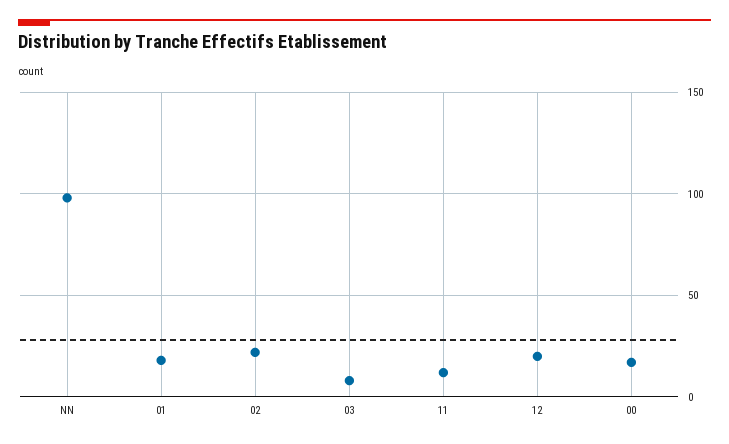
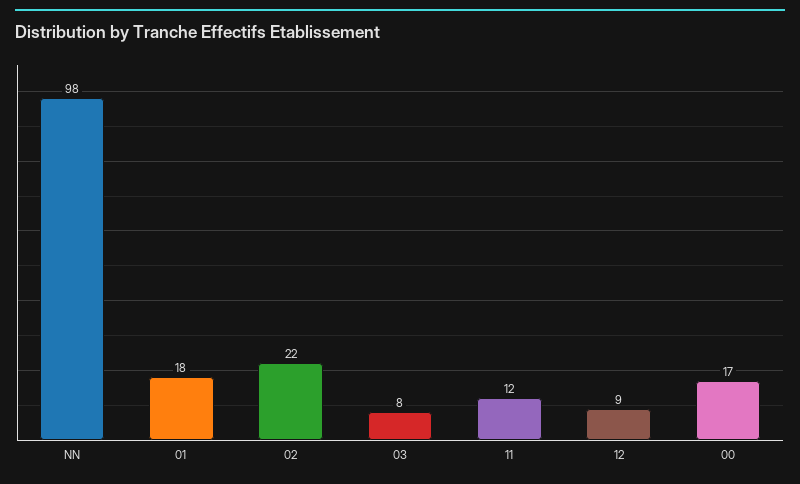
12: 20 -> 9

